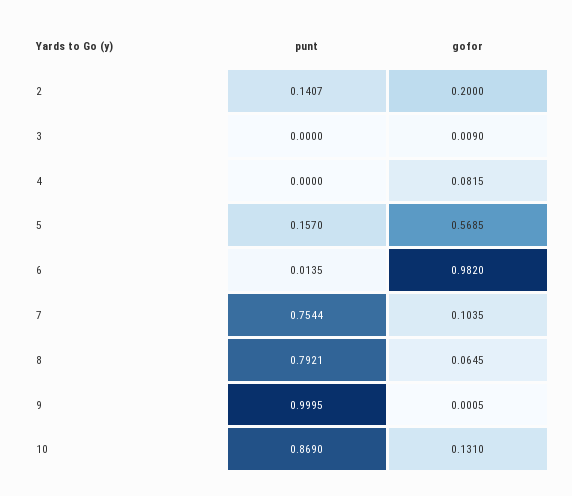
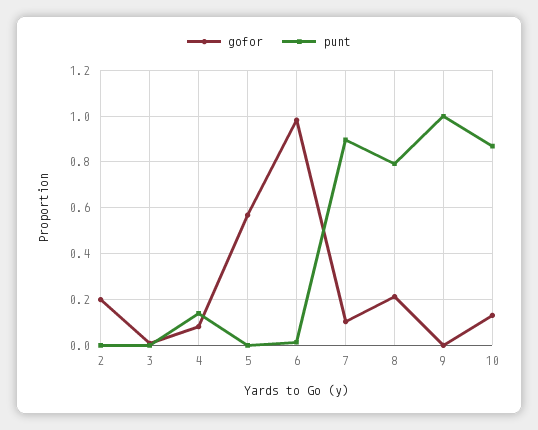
punt, 2: 0.1407 -> 0
punt, 4: 0 -> 0.15
punt, 5: 0.157 -> 0
punt, 7: 0.7544 -> 0.9
gofor, 8: 0.0645 -> 0.2

